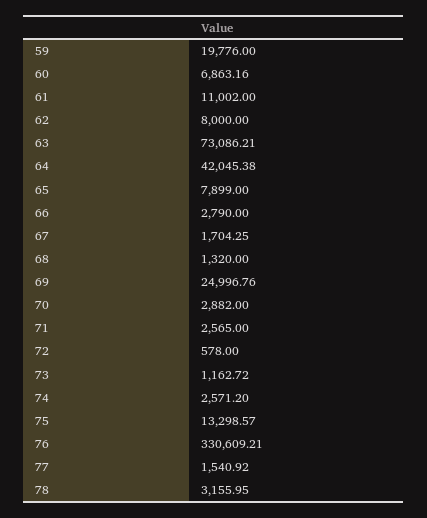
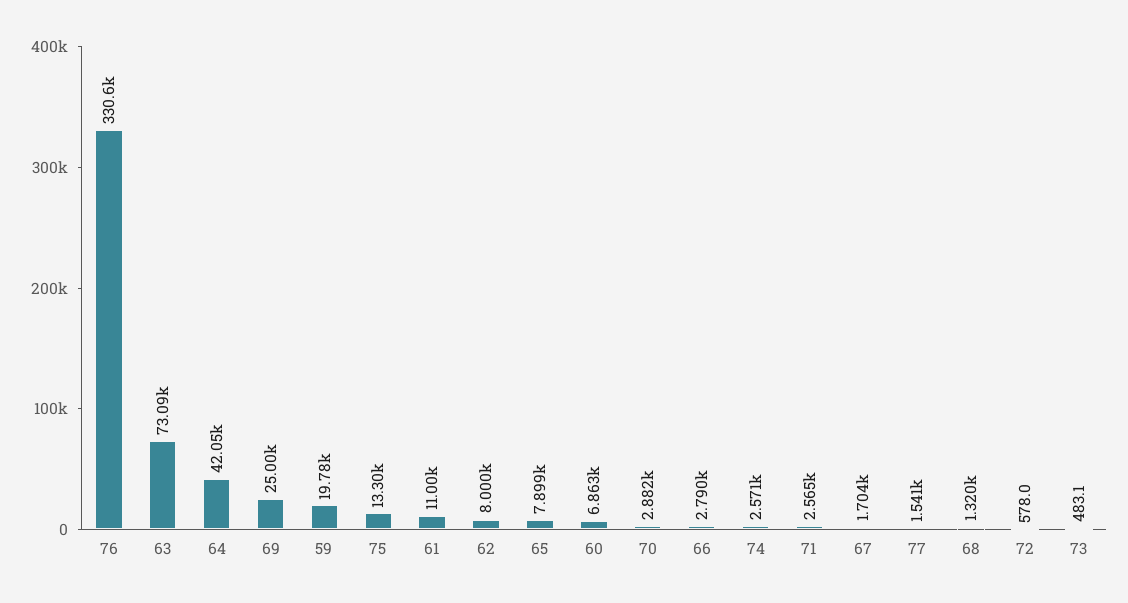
73: 1162.72 -> 483.1
78: 3155.95 -> none

